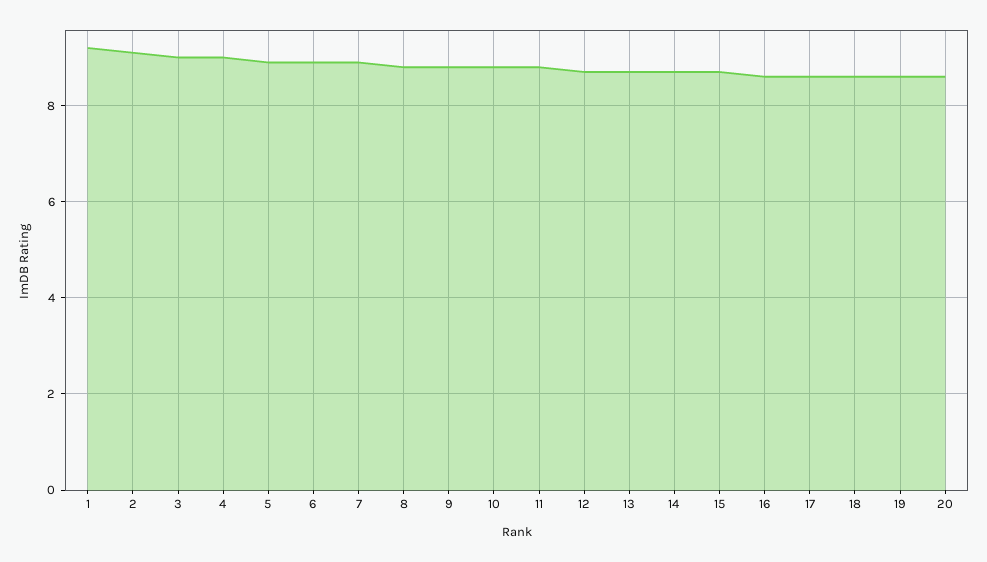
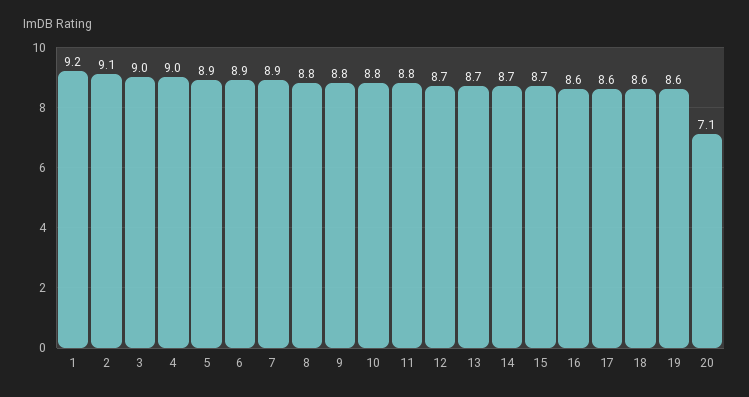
20: 8.5 -> 7.1

